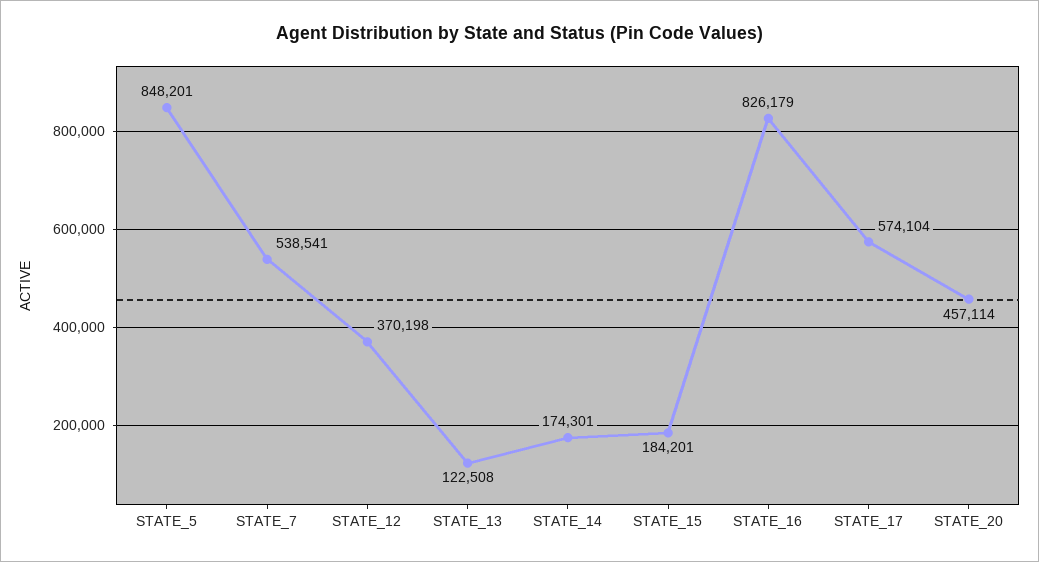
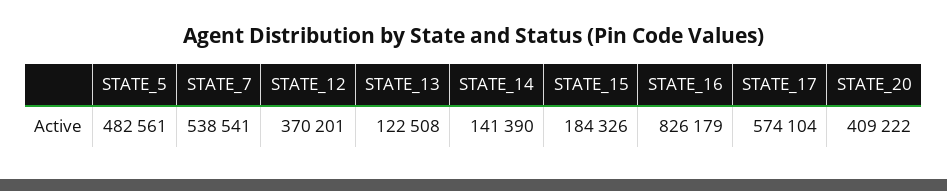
STATE_5: 848201 -> 482561
STATE_12: 370198 -> 370201
STATE_14: 174301 -> 141390
STATE_15: 184201 -> 184326
STATE_20: 457114 -> 409222

